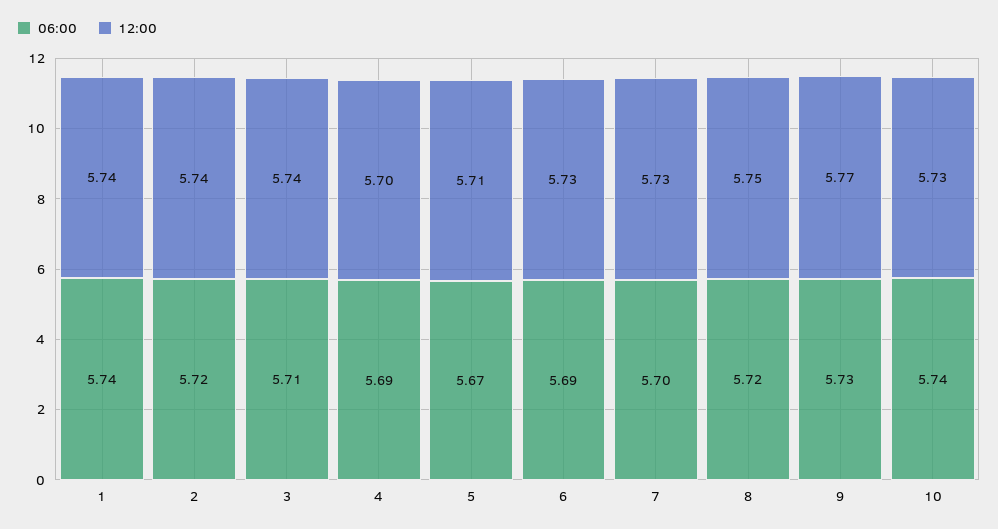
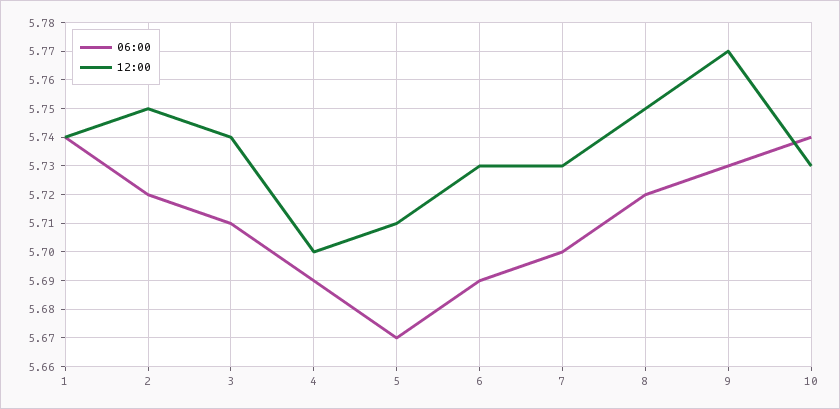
12:00, 2: 5.74 -> 5.75

